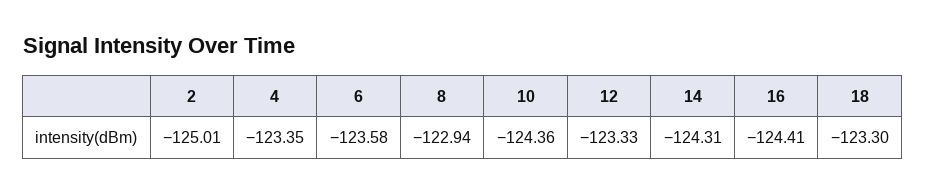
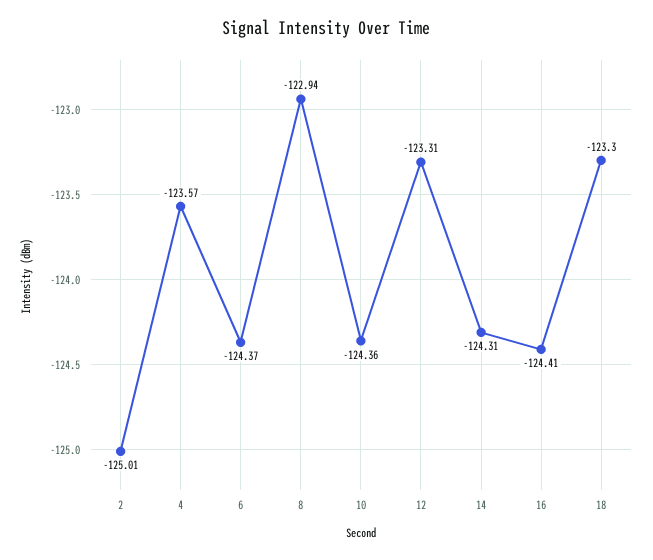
4: -123.35 -> -123.57
6: -123.58 -> -124.37
12: -123.33 -> -123.31

